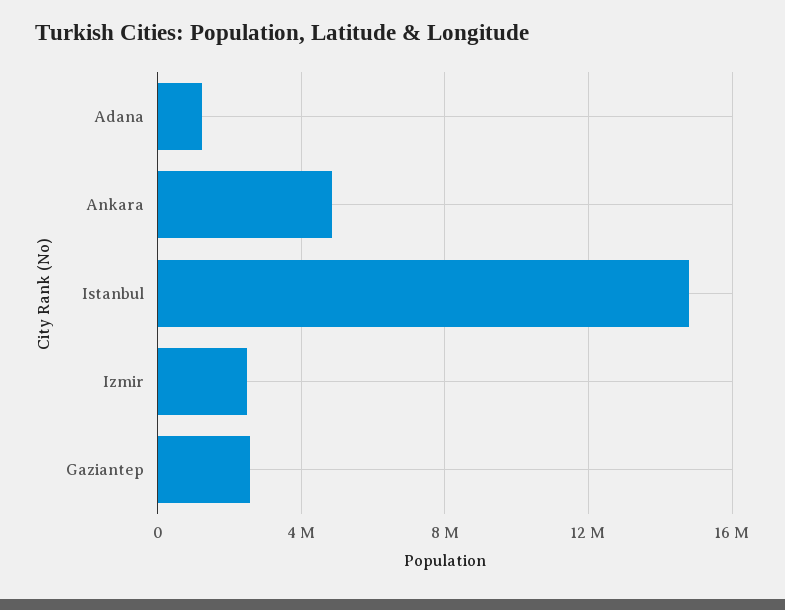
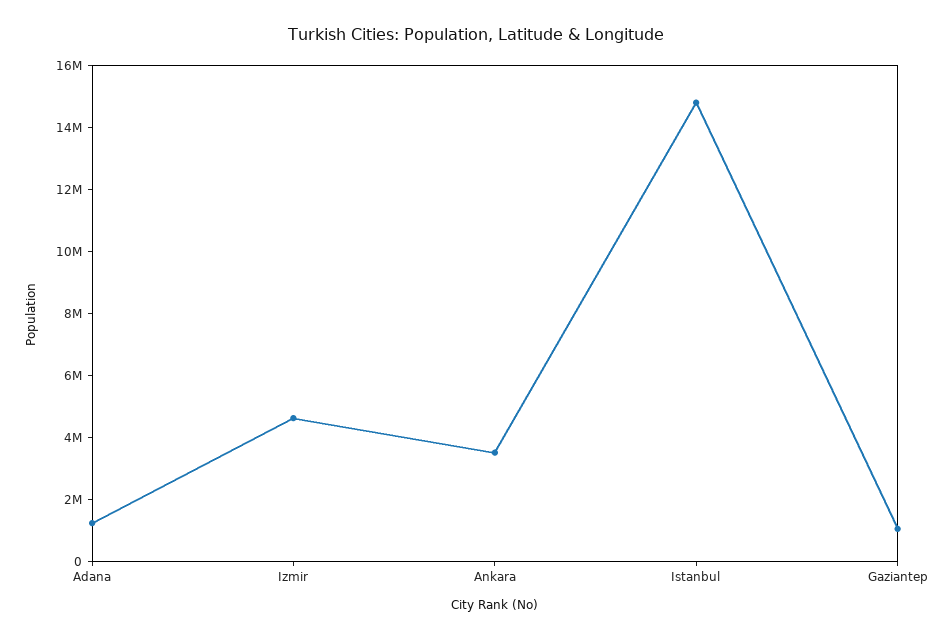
Ankara: 5000000 -> 3500000
Izmir: 2500000 -> 4500000
Gaziantep: 2500000 -> 1000000

